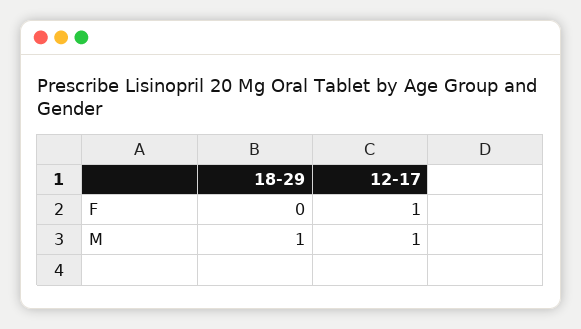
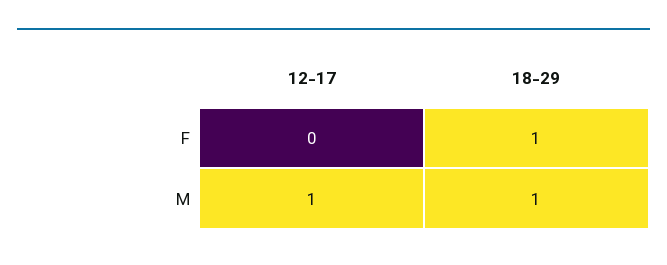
18-29, F: 0 -> 1
12-17, F: 1 -> 0

